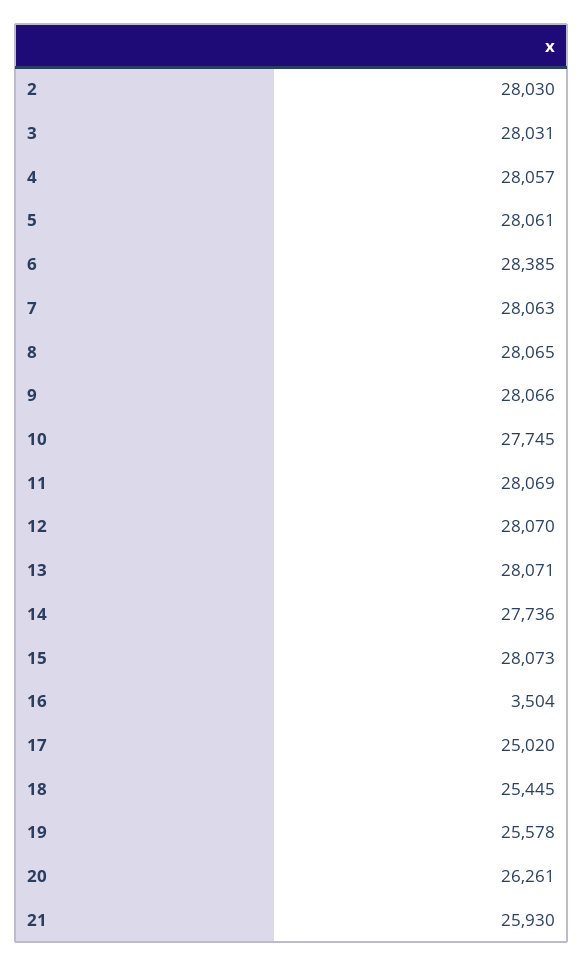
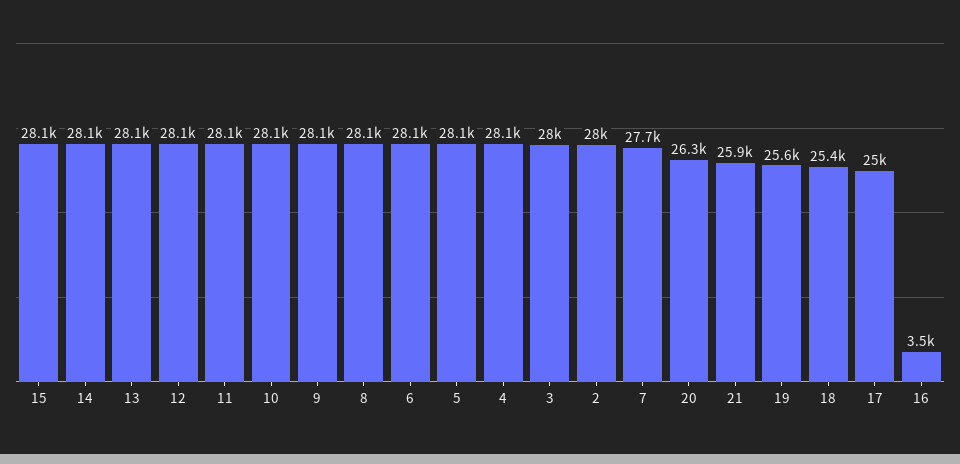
6: 28385 -> 28100
7: 28063 -> 27700
10: 27745 -> 28100
14: 27736 -> 28100

